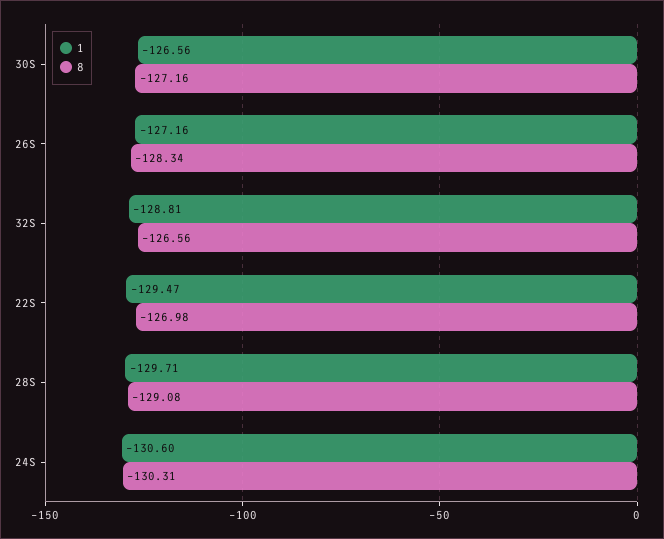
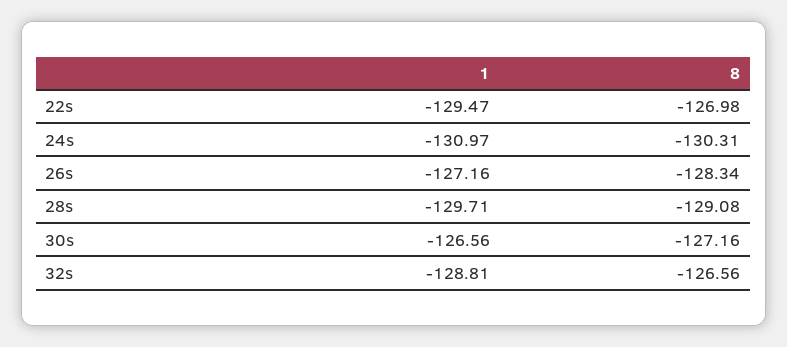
1, 24S: -130.6 -> -130.97

